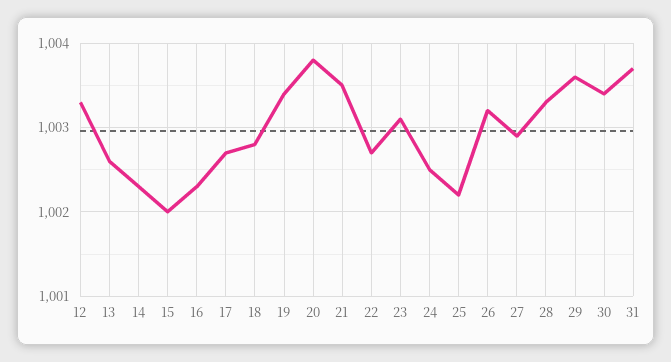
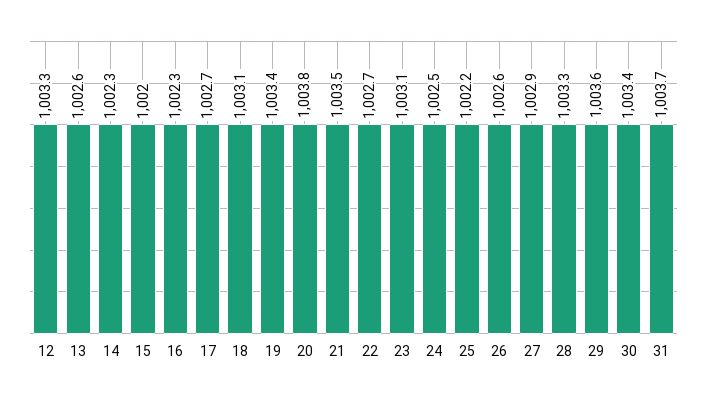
18: 1002.8 -> 1003.1
26: 1003.2 -> 1002.6

